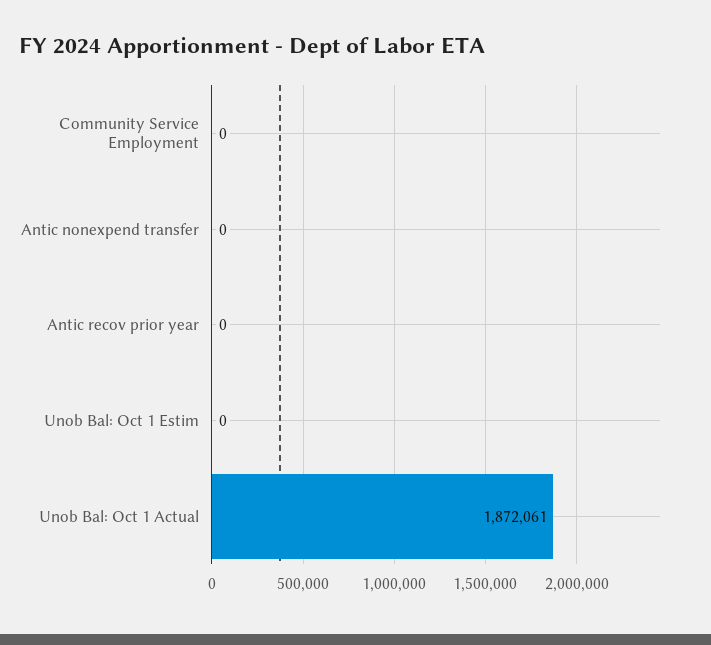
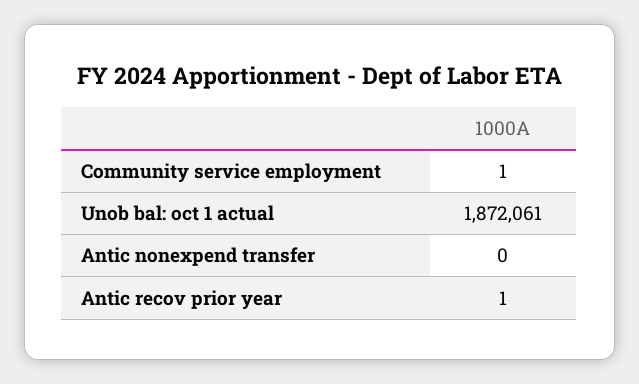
Community Service Employment: 0 -> 1
Antic recov prior year: 0 -> 1
Unob Bal: Oct 1 Estim: 0 -> none

